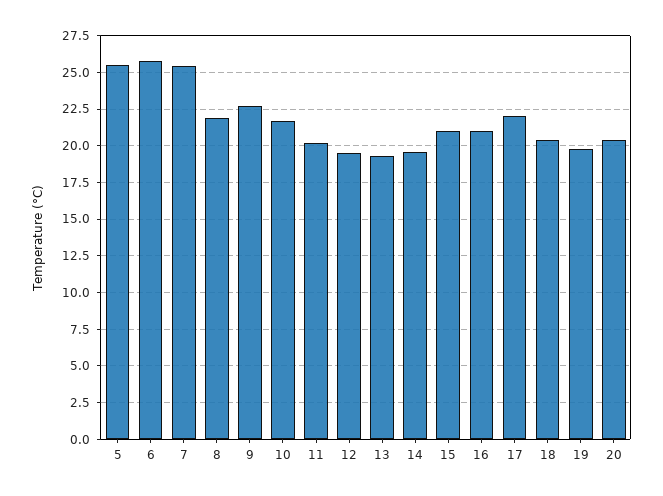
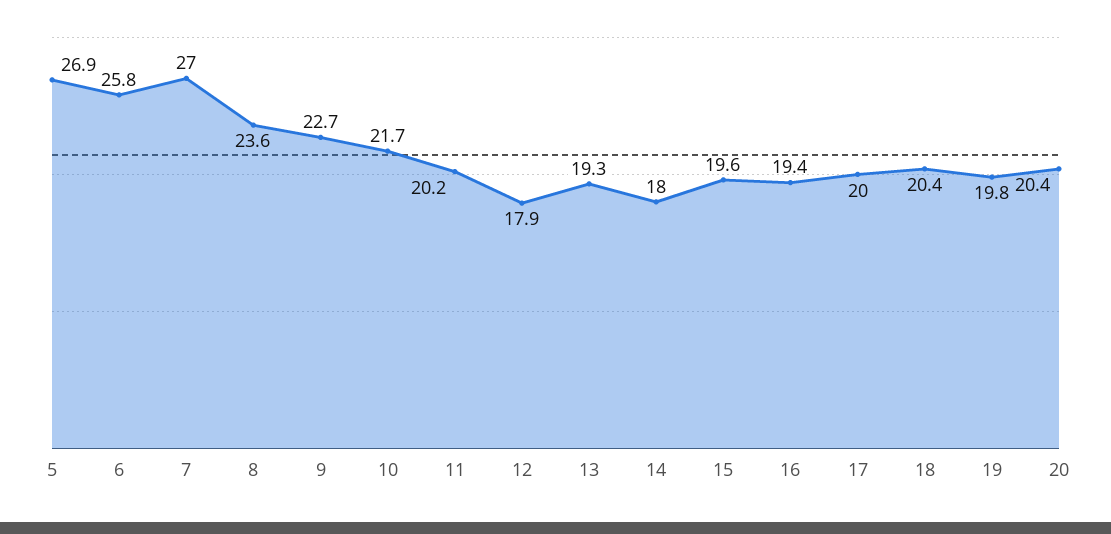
5: 25.5 -> 26.9
7: 25.5 -> 27
8: 22 -> 23.6
12: 19.5 -> 17.9
14: 19.5 -> 18
15: 21 -> 19.6
16: 21 -> 19.4
17: 22 -> 20

